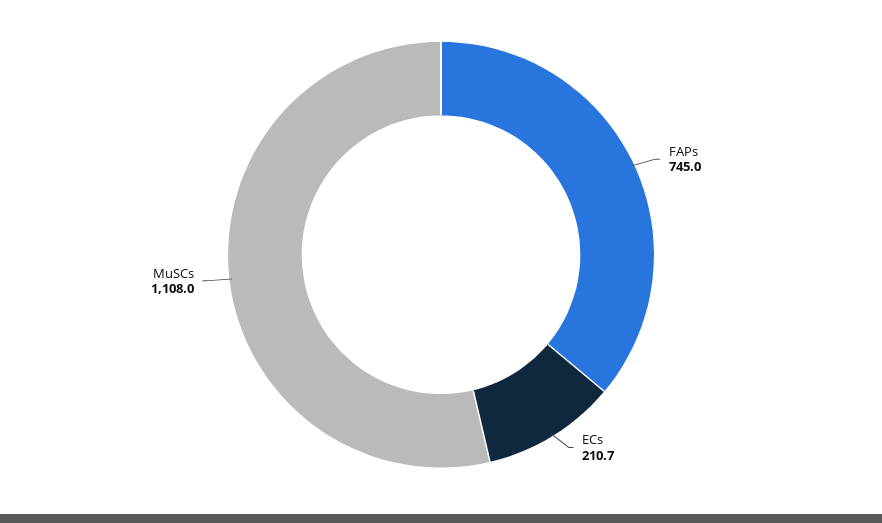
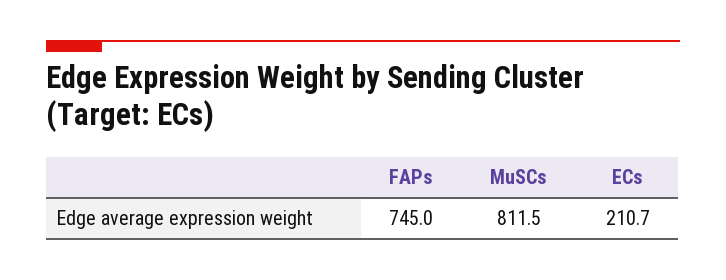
MuSCs: 1108 -> 811.5

